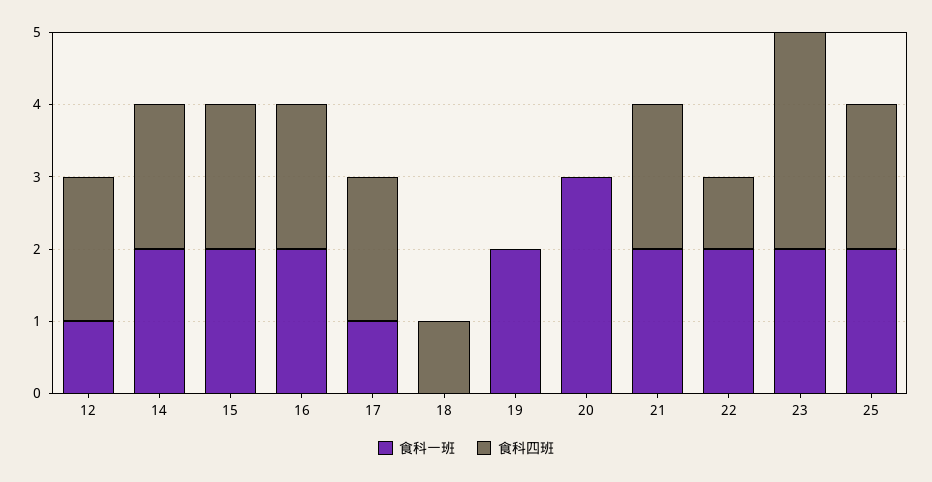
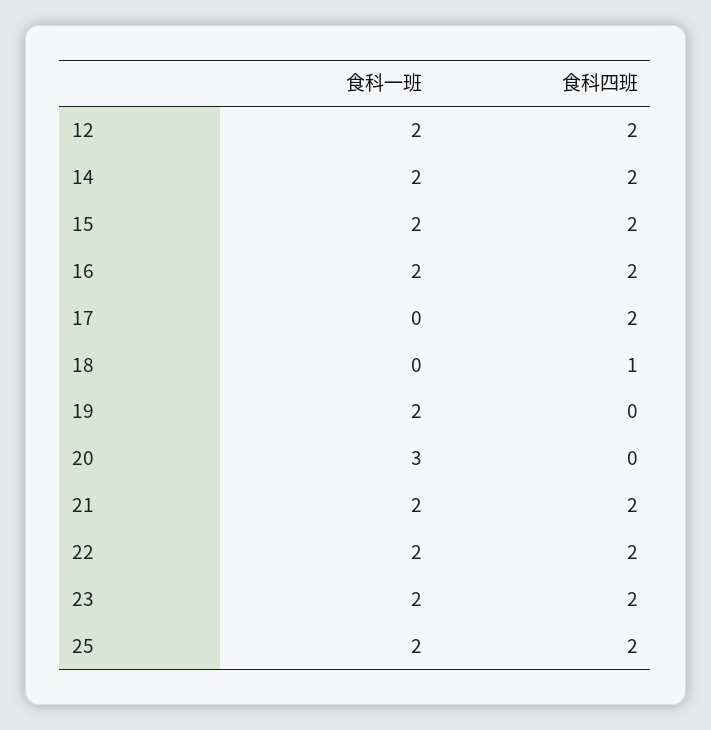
食科一班, 12: 1 -> 2
食科一班, 17: 1 -> 0
食科四班, 22: 1 -> 2
食科四班, 23: 3 -> 2

